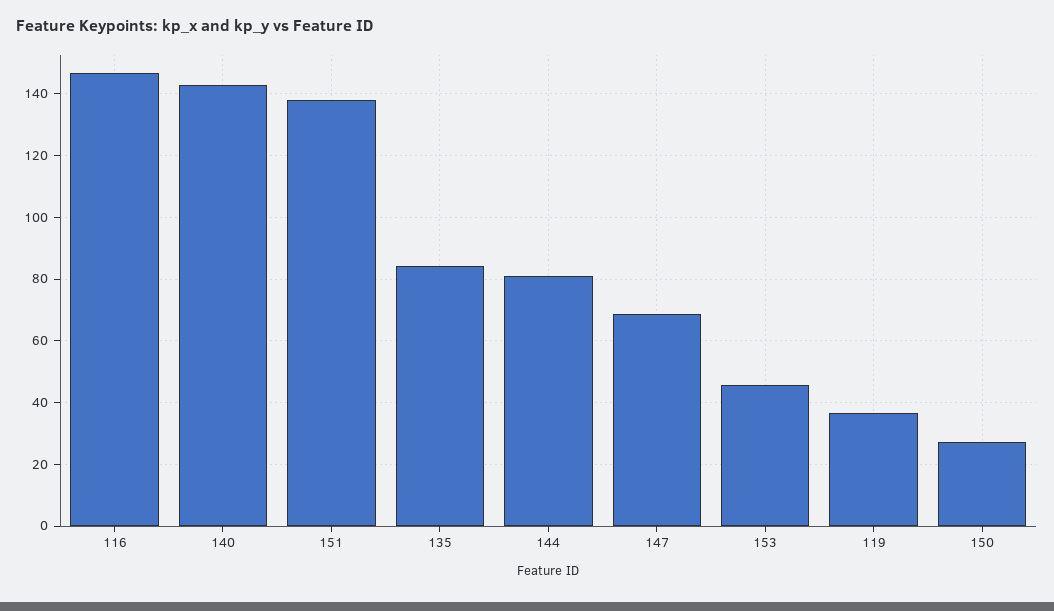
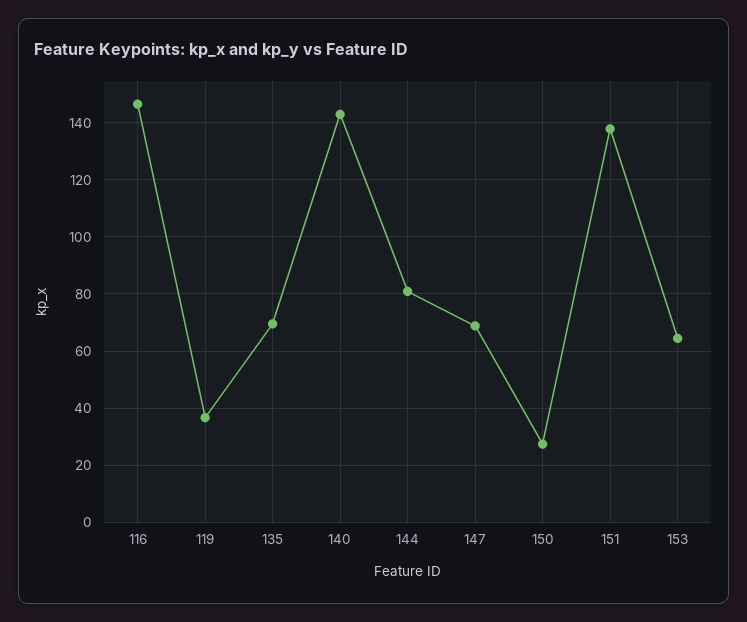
135: 84 -> 70
153: 46 -> 65

